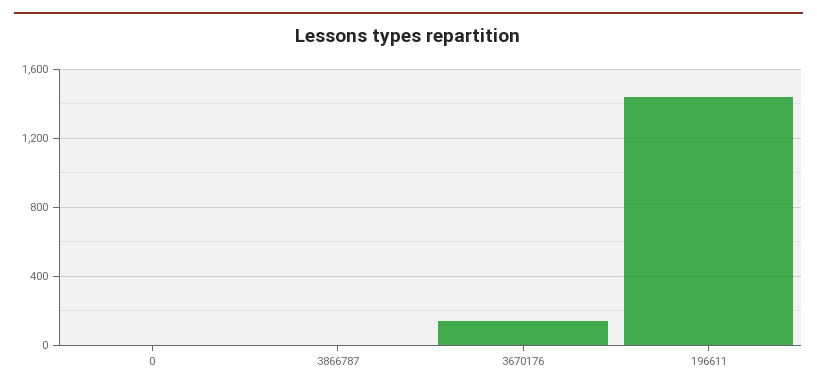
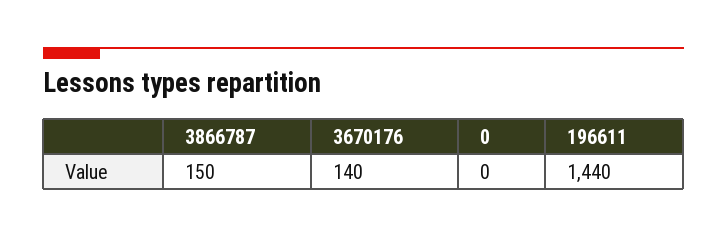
3866787: 0 -> 150

